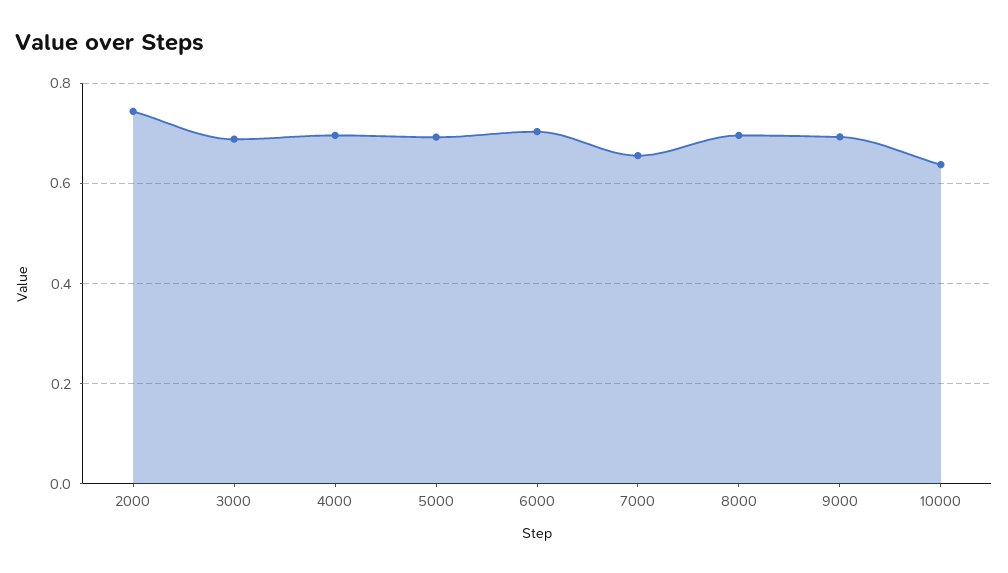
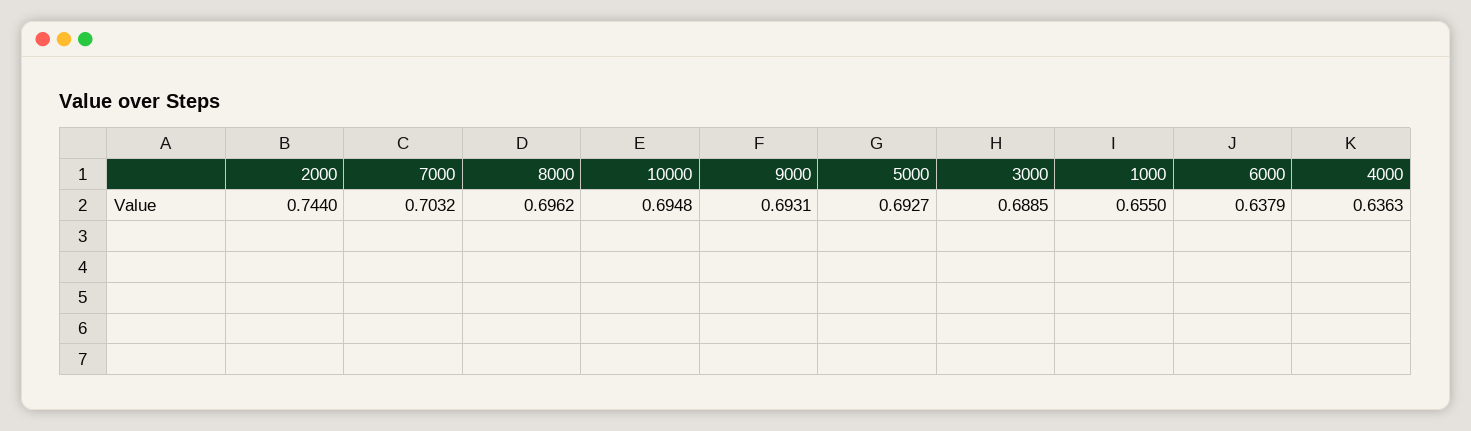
4000: 0.7 -> 0.6363
6000: 0.7 -> 0.6379
7000: 0.66 -> 0.7032
10000: 0.64 -> 0.6948
1000: none -> 0.655

